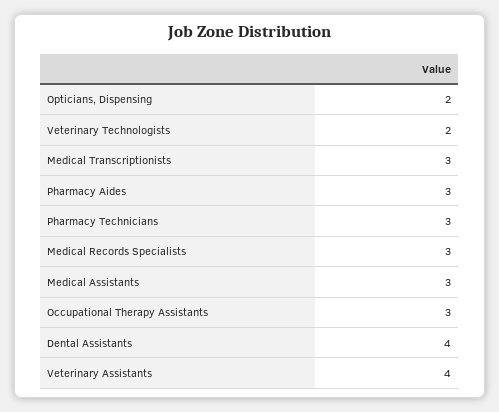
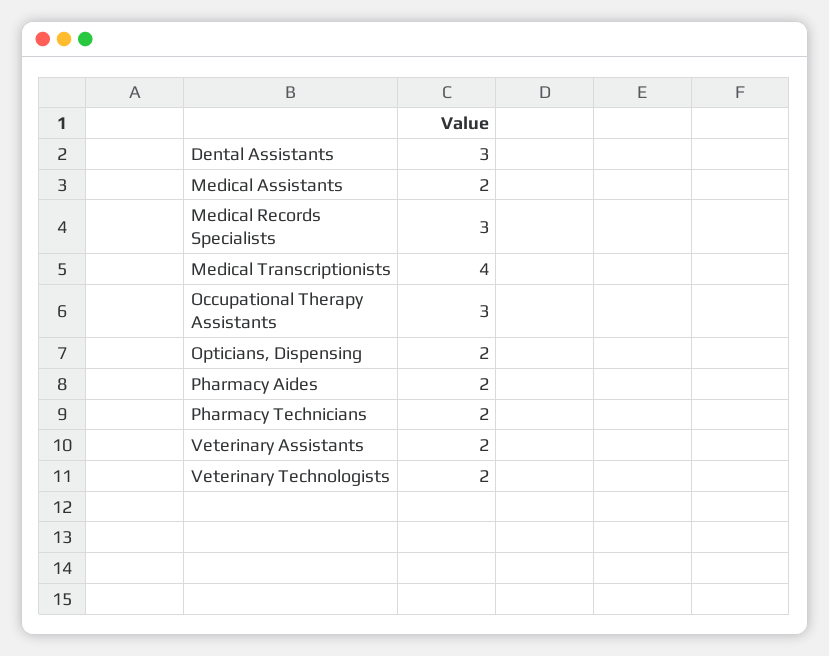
Medical Transcriptionists: 3 -> 4
Pharmacy Aides: 3 -> 2
Pharmacy Technicians: 3 -> 2
Medical Assistants: 3 -> 2
Dental Assistants: 4 -> 3
Veterinary Assistants: 4 -> 2

